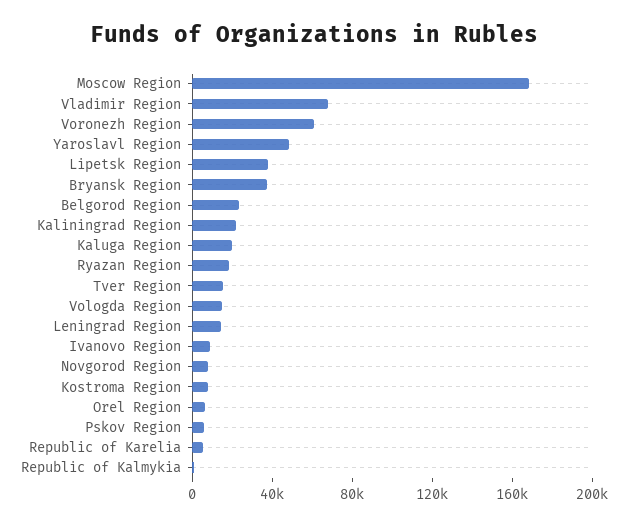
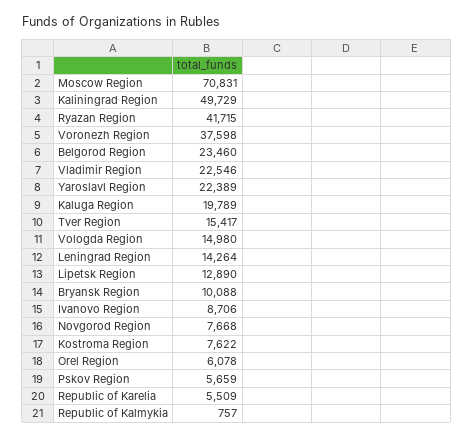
Moscow Region: 170000 -> 70831
Vladimir Region: 70000 -> 22546
Voronezh Region: 60000 -> 37598
Yaroslavl Region: 50000 -> 22389
Lipetsk Region: 40000 -> 12890
Bryansk Region: 40000 -> 10088
Kaliningrad Region: 20000 -> 49729
Ryazan Region: 20000 -> 41715

